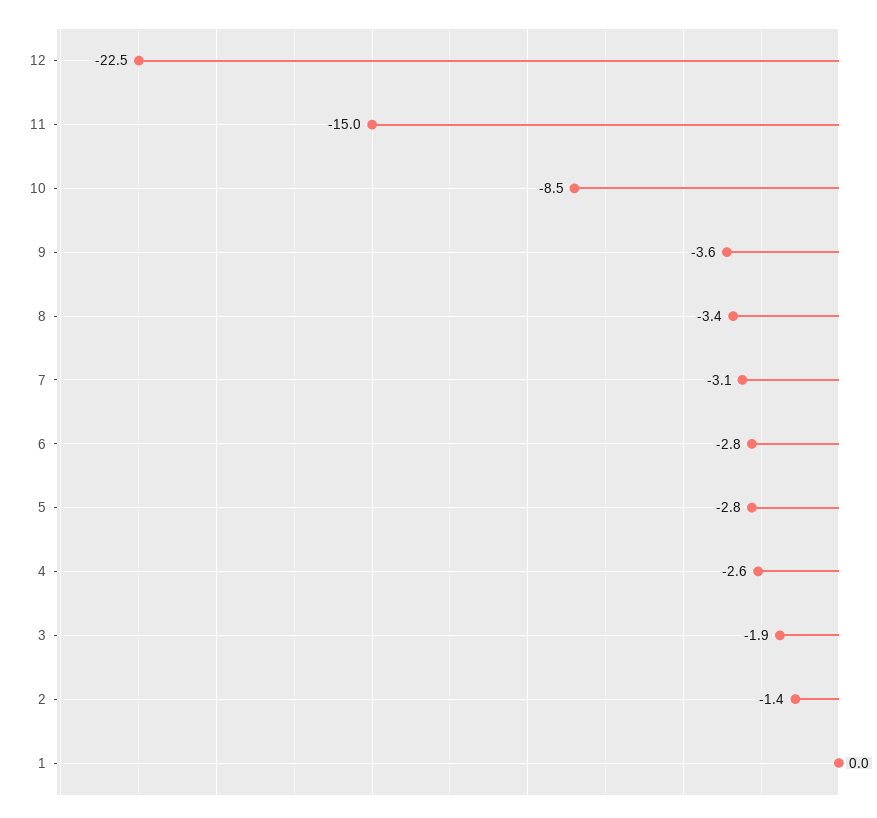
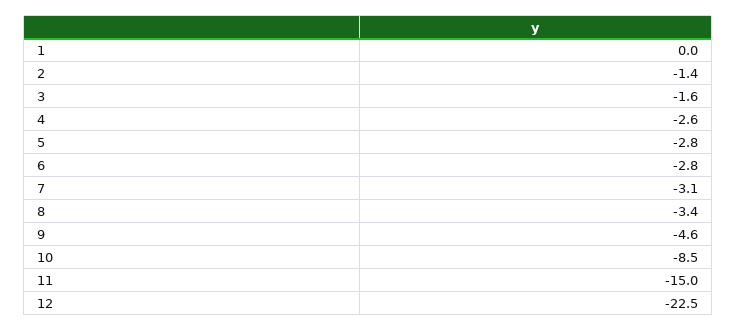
9: -3.6 -> -4.6
3: -1.9 -> -1.6

